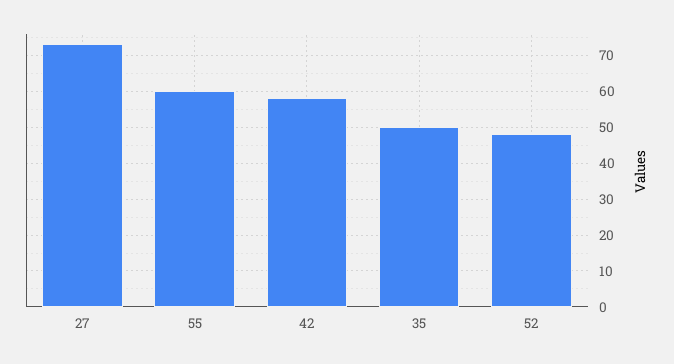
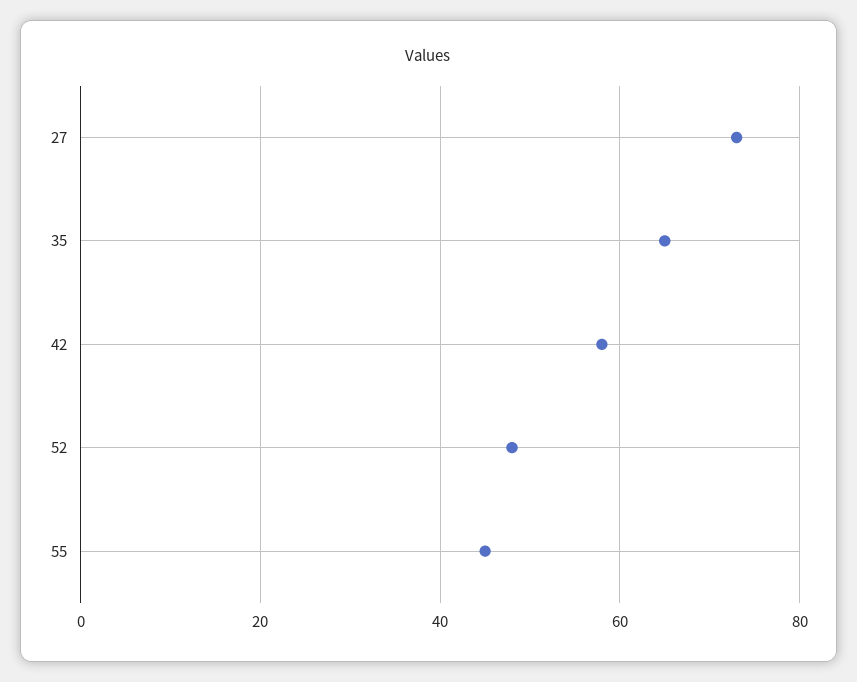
55: 60 -> 45
35: 50 -> 65

